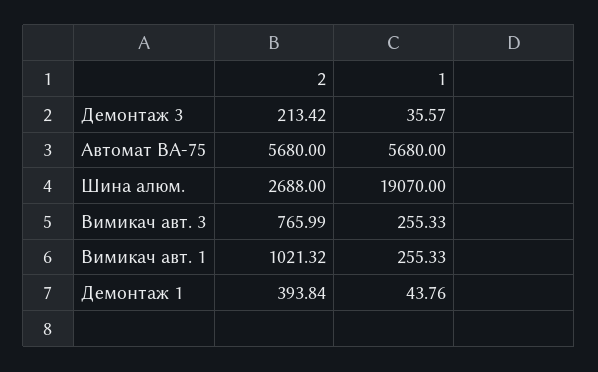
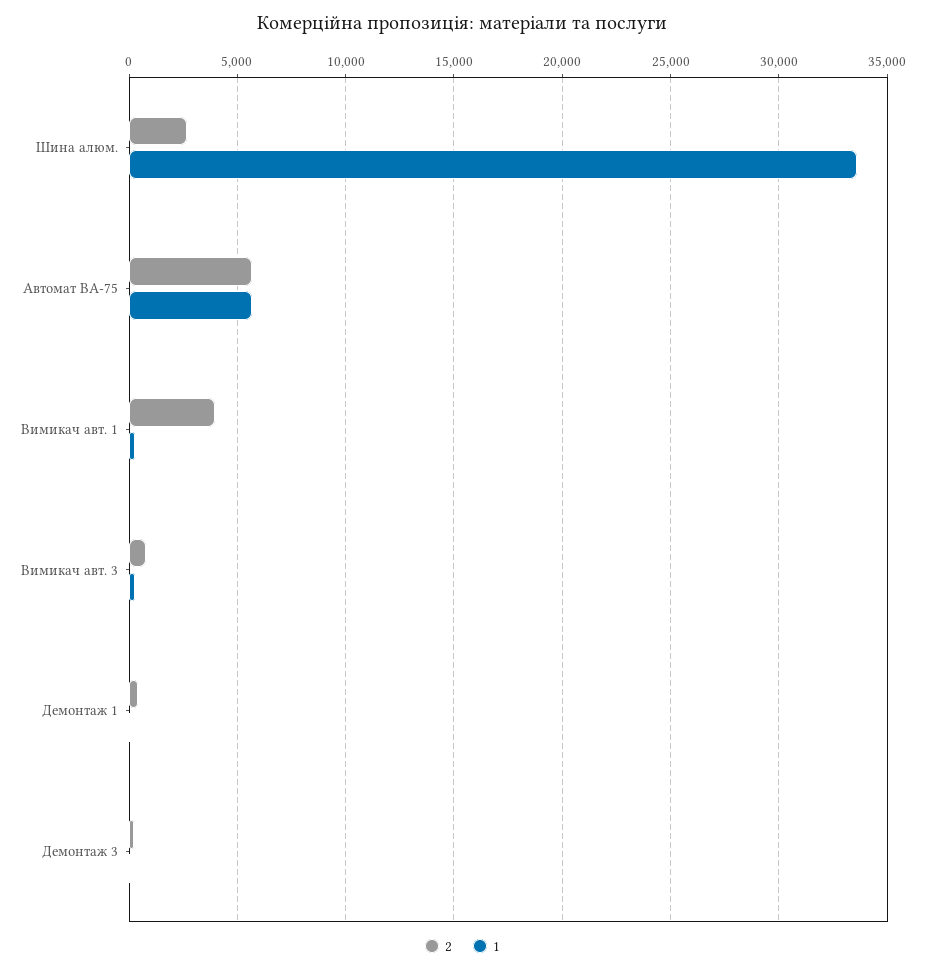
1, Шина алюм.: 19070 -> 33500
2, Вимикач авт. 1: 1021.32 -> 4000

